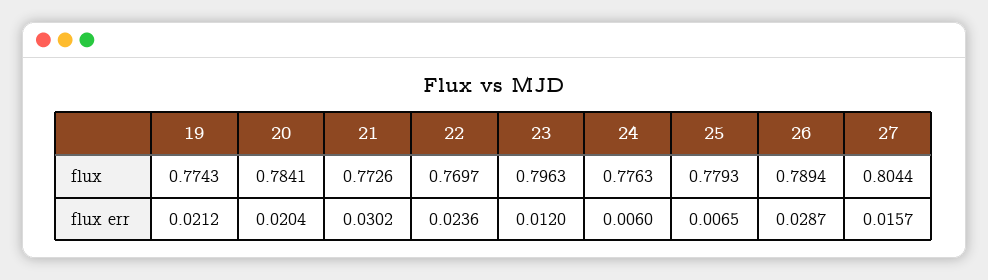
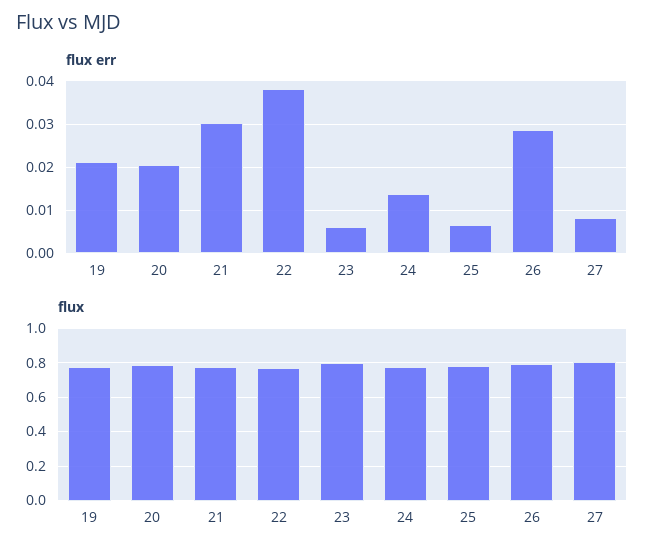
flux err, 22: 0.0236 -> 0.038
flux err, 23: 0.012 -> 0.006
flux err, 24: 0.006 -> 0.014
flux err, 27: 0.0157 -> 0.008

